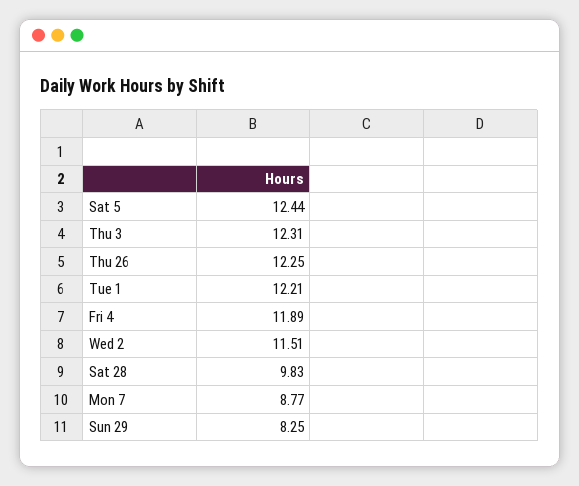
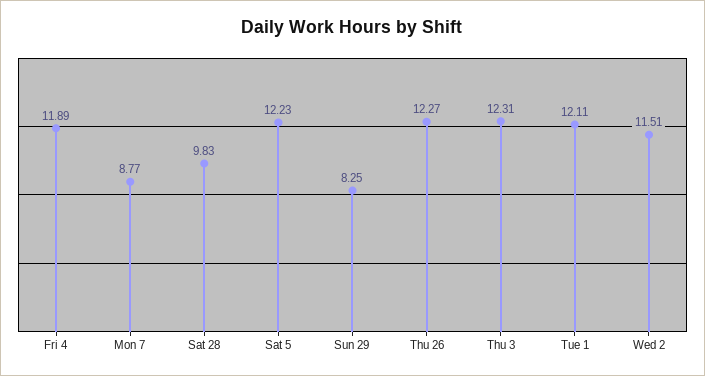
Sat 5: 12.44 -> 12.23
Thu 26: 12.25 -> 12.27
Tue 1: 12.21 -> 12.11

